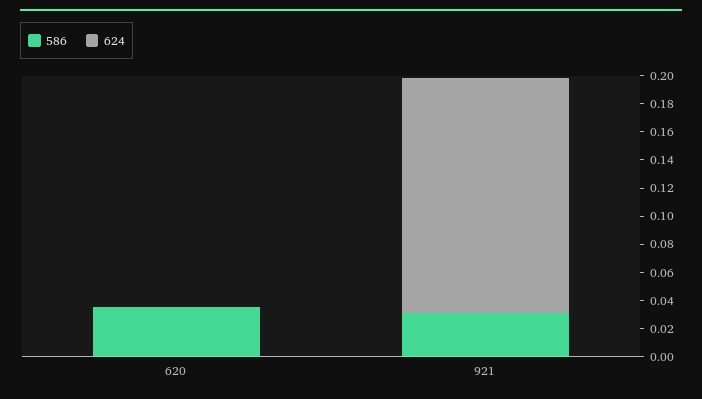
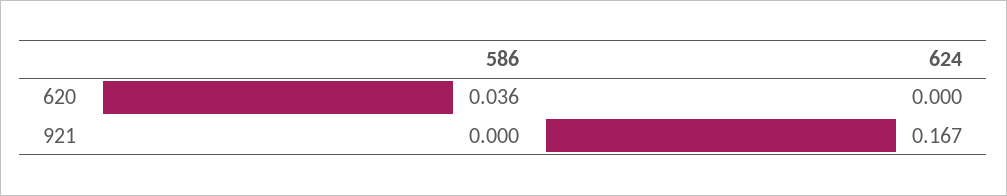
586, 921: 0.03 -> 0

